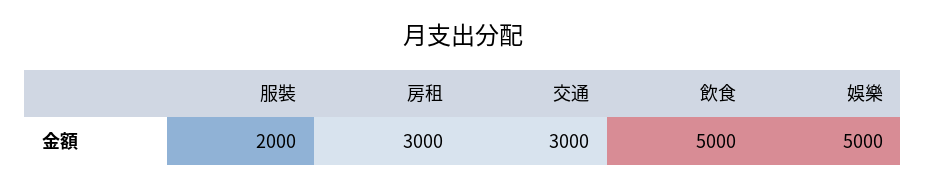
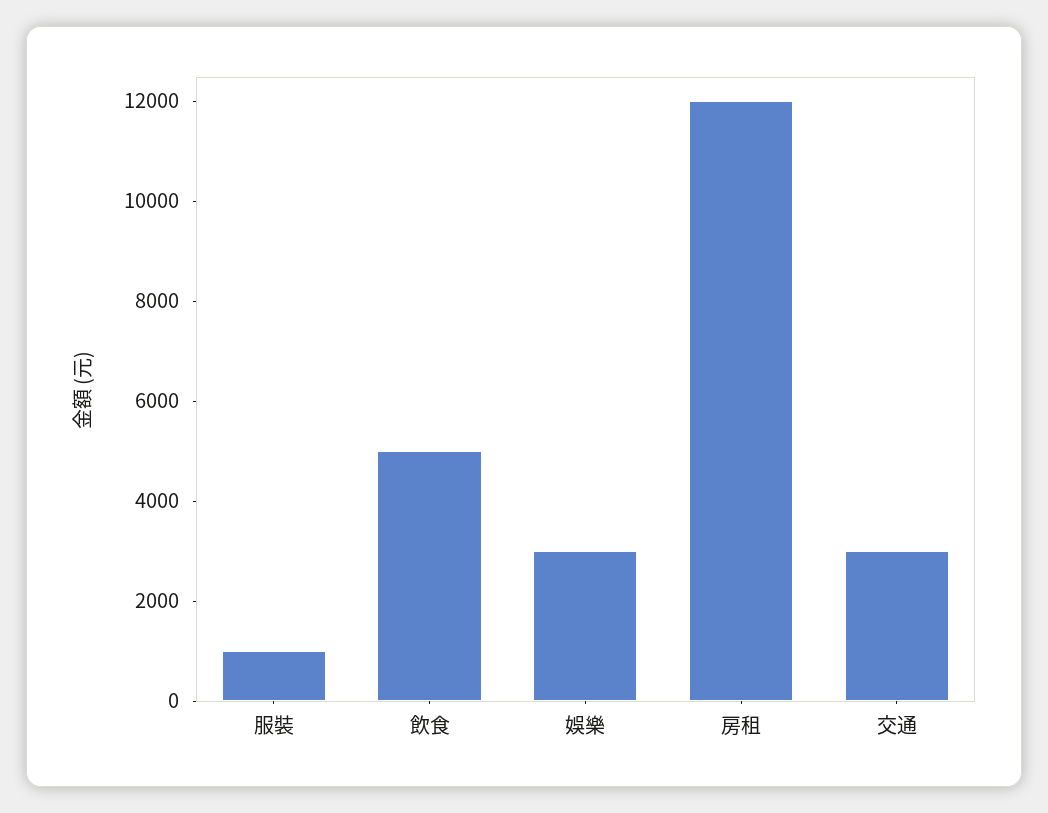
服裝: 2000 -> 1000
房租: 3000 -> 12000
娛樂: 5000 -> 3000

